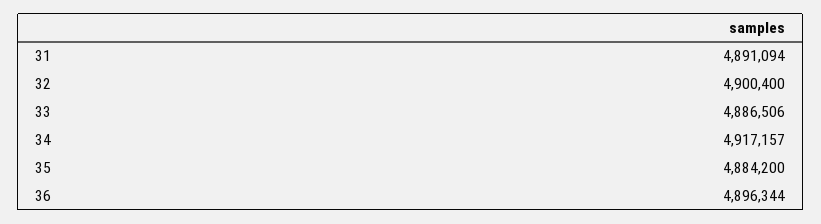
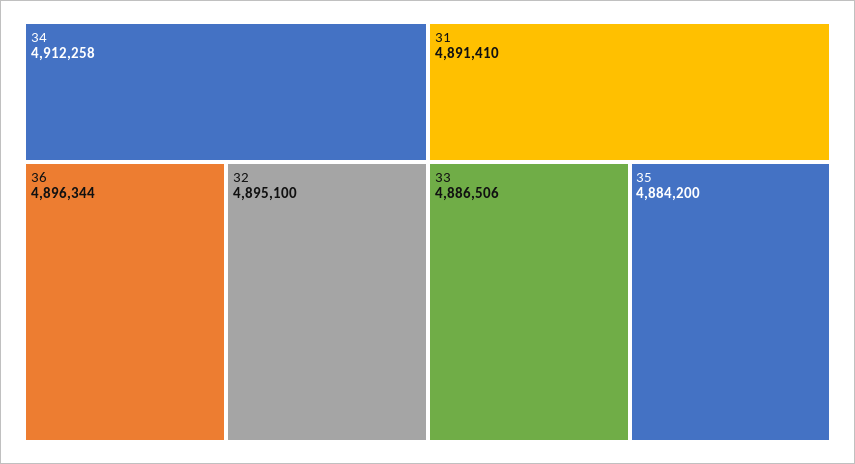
31: 4891094 -> 4891410
32: 4900400 -> 4895100
34: 4917157 -> 4912258

